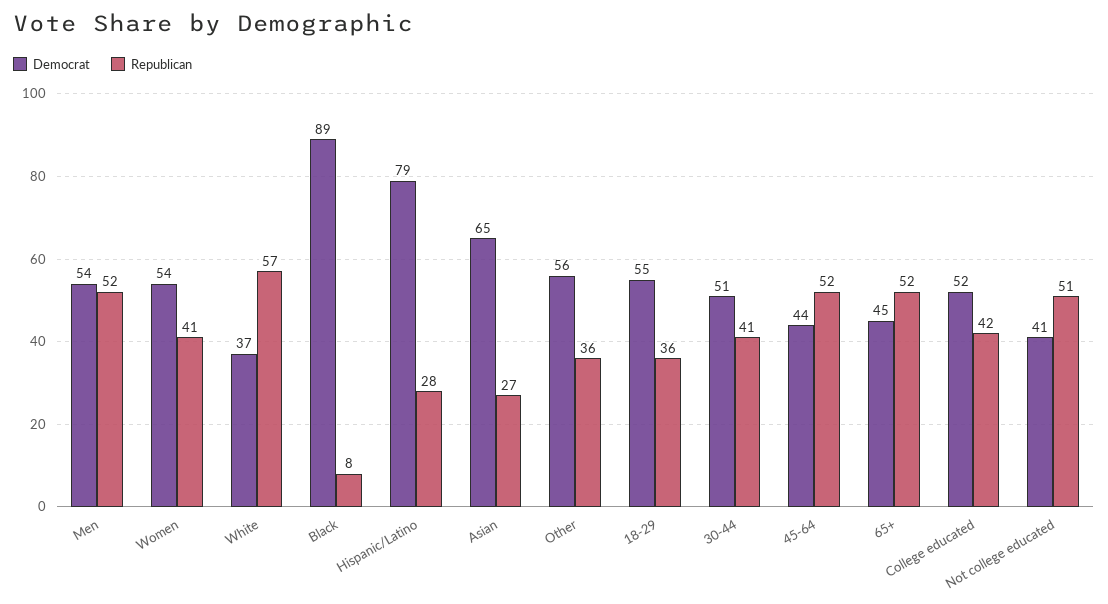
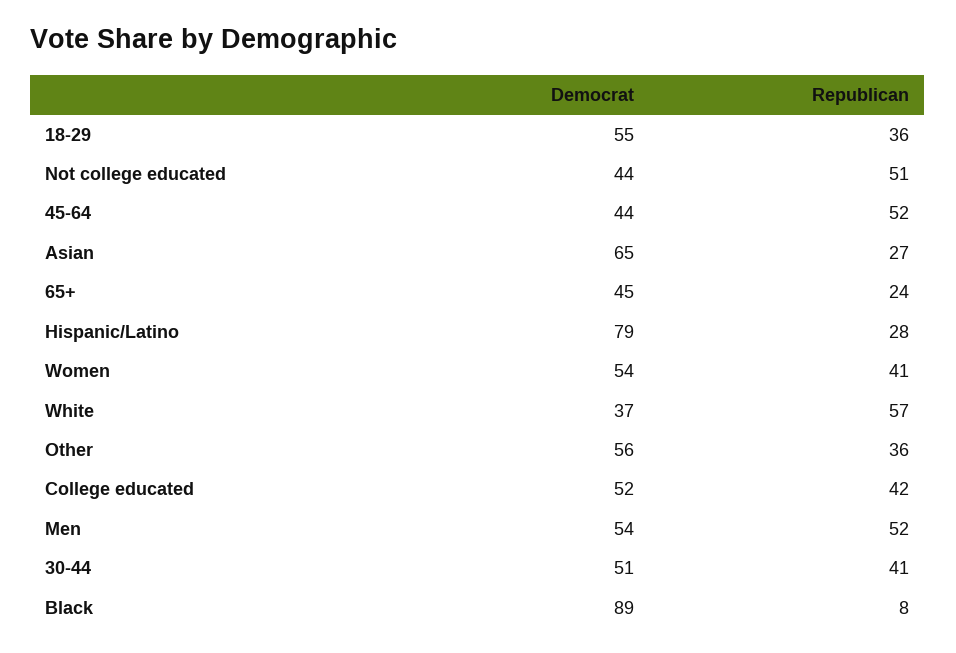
Republican, 65+: 52 -> 24
Democrat, Not college educated: 41 -> 44

